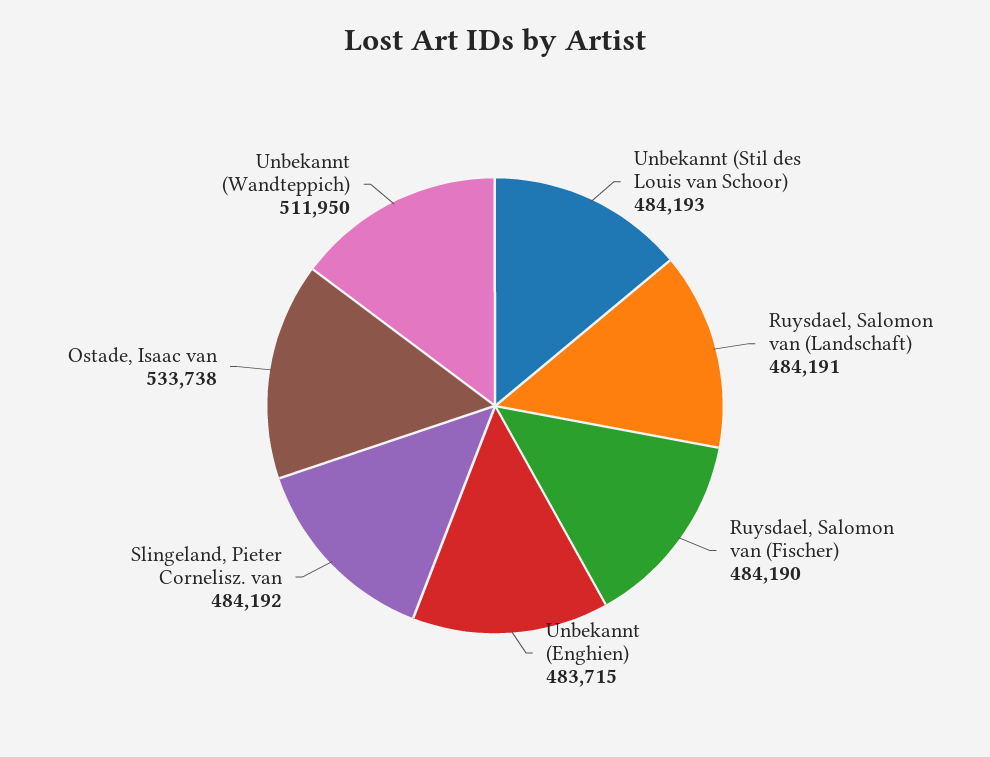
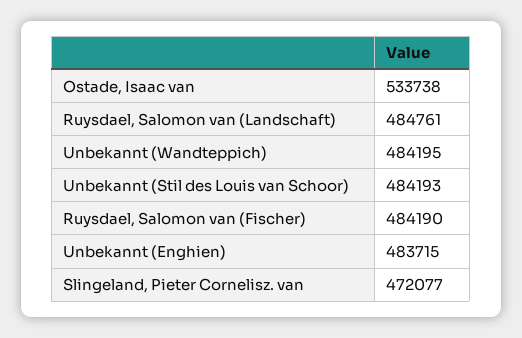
Ruysdael, Salomon van (Landschaft): 484191 -> 484761
Slingeland, Pieter Cornelisz. van: 484192 -> 472077
Unbekannt (Wandteppich): 511950 -> 484195

